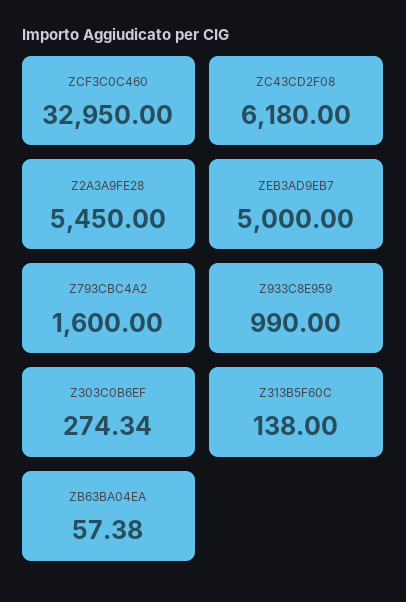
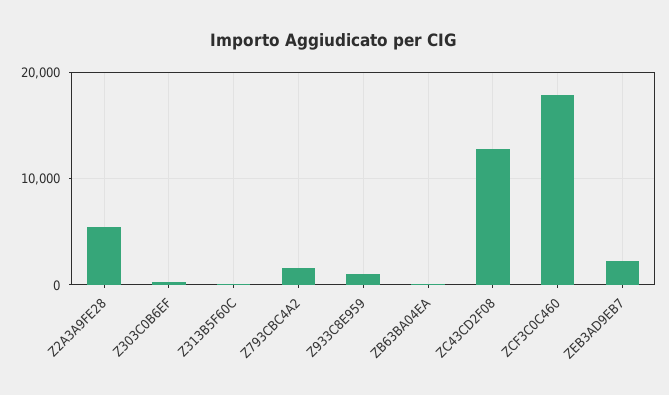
ZCF3C0C460: 32950 -> 18000
ZC43CD2F08: 6180 -> 13000
ZEB3AD9EB7: 5000 -> 2000

